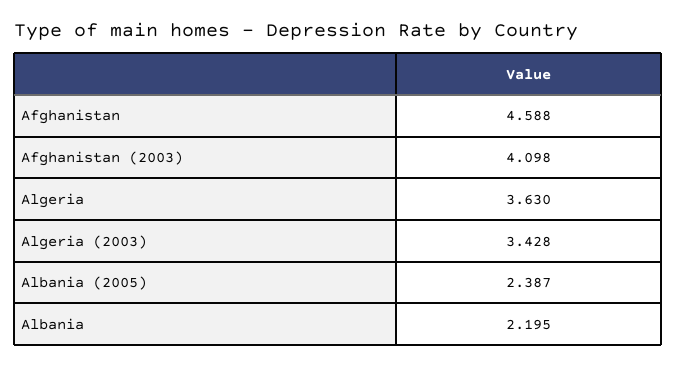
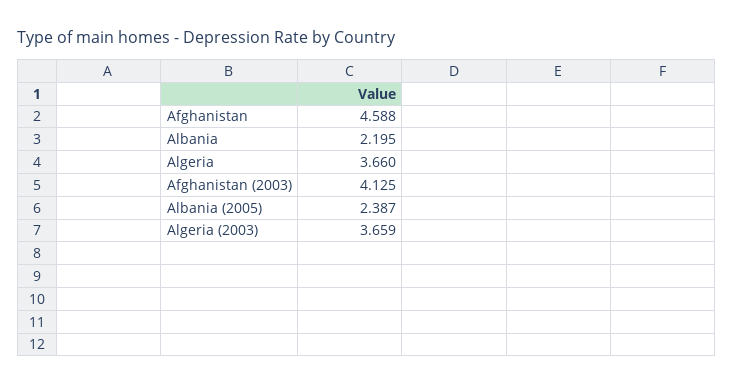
Afghanistan (2003): 4.098 -> 4.125
Algeria: 3.63 -> 3.66
Algeria (2003): 3.428 -> 3.659

